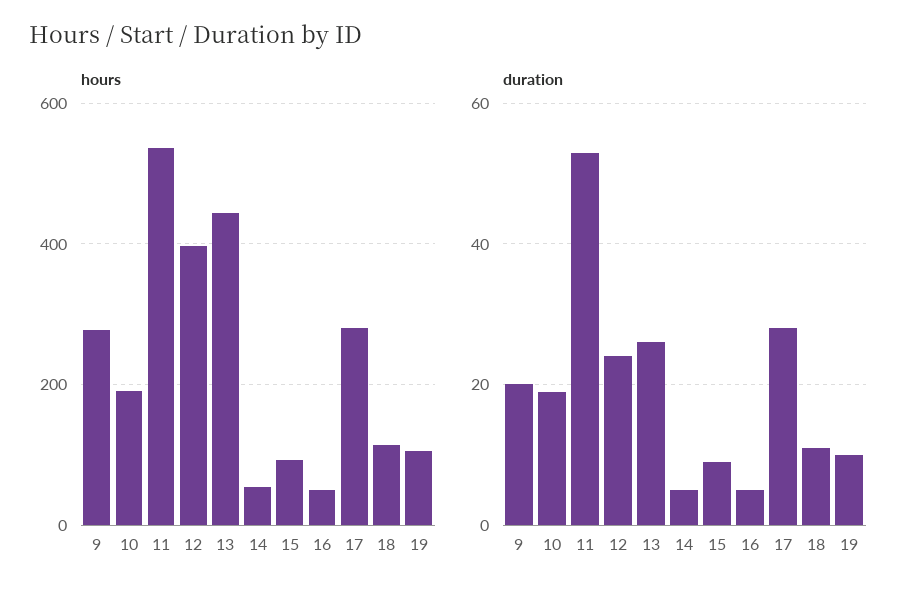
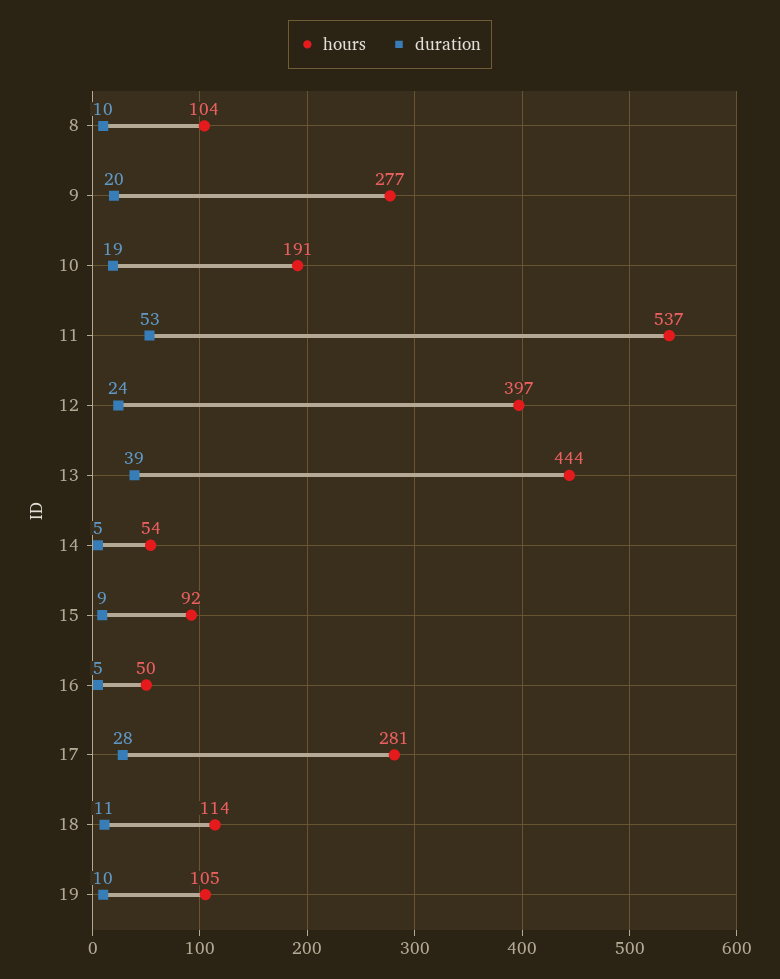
duration, 13: 25 -> 39
hours, 8: none -> 104
duration, 8: none -> 10

